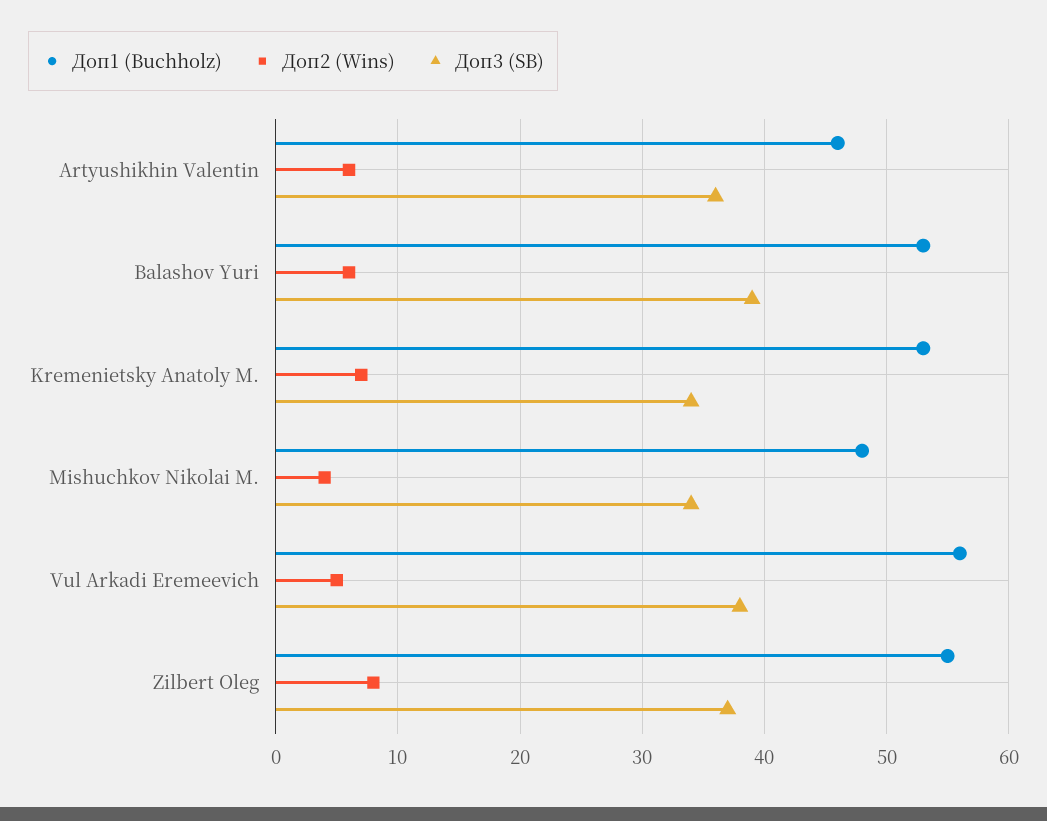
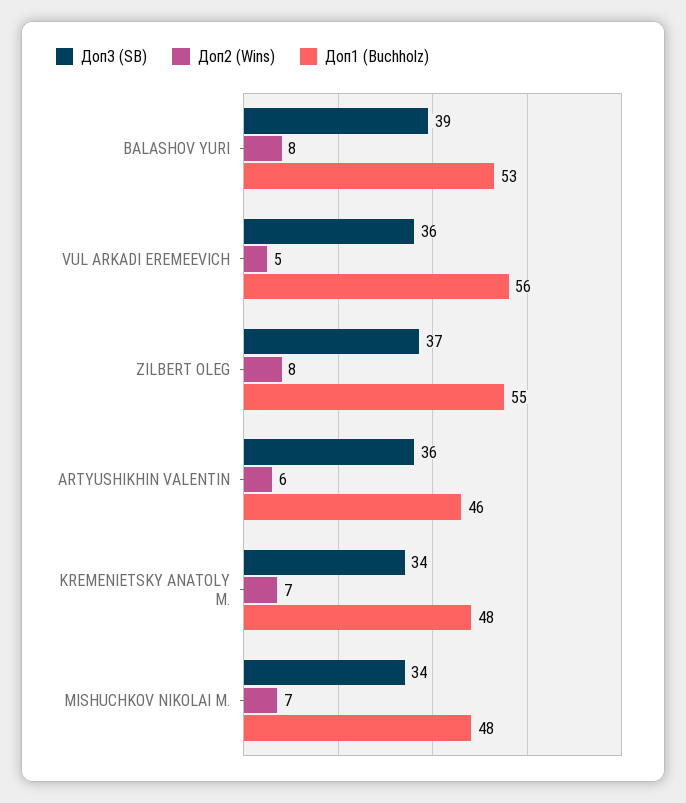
Доп2 (Wins), Balashov Yuri: 6 -> 8
Доп1 (Buchholz), Kremenietsky Anatoly M.: 53 -> 48
Доп2 (Wins), Mishuchkov Nikolai M.: 4 -> 7
Доп3 (SB), Vul Arkadi Eremeevich: 38 -> 36

